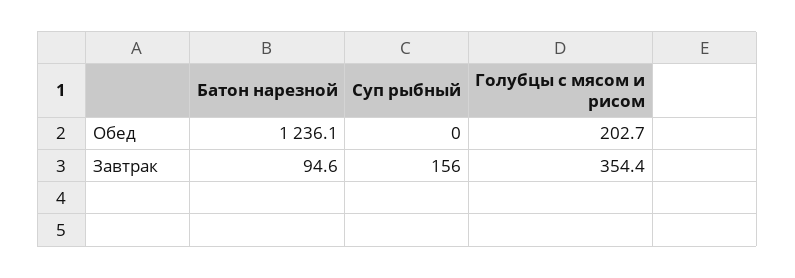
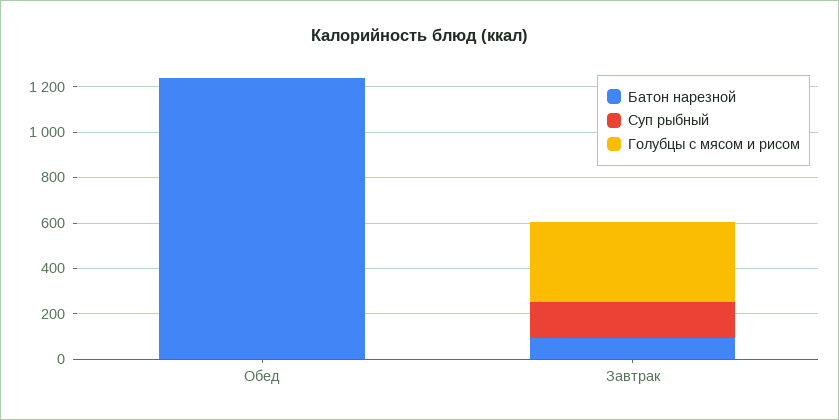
Голубцы с мясом и рисом, Обед: 202.7 -> 0

